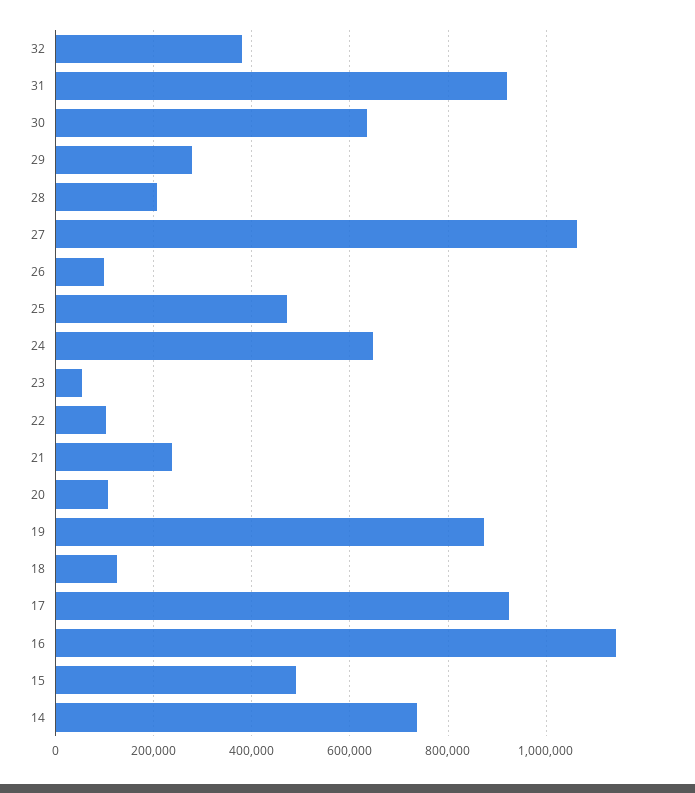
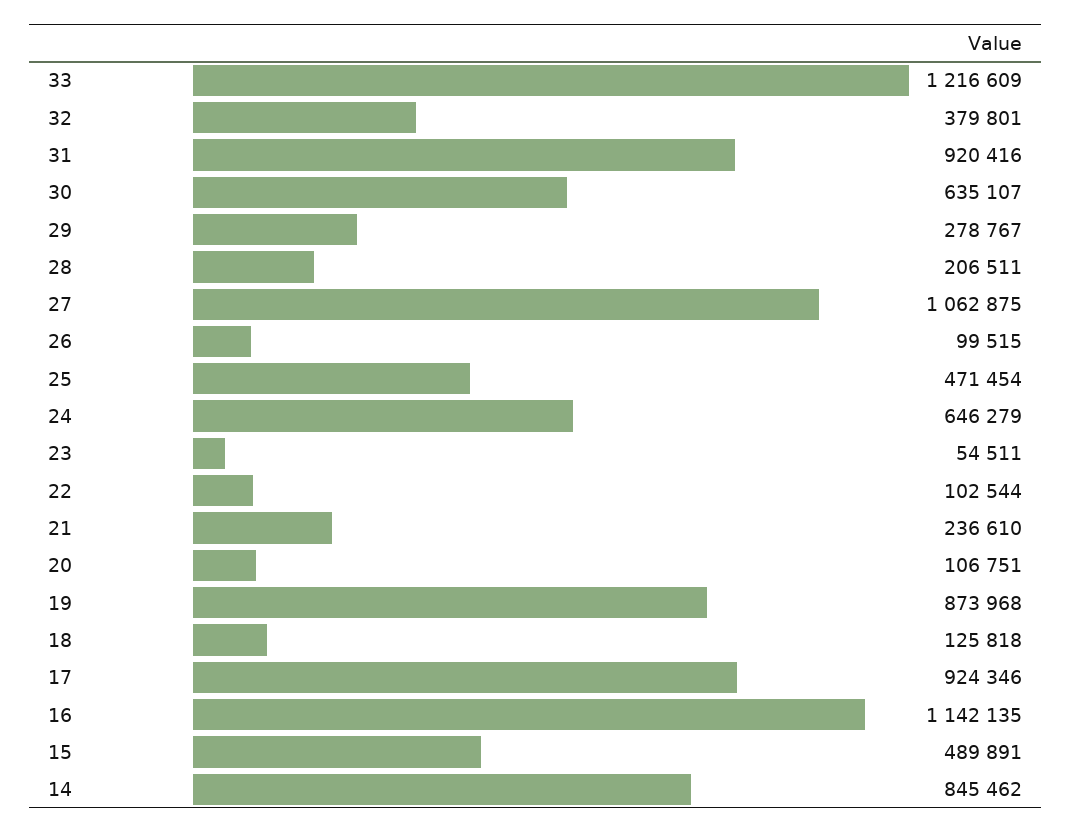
14: 740000 -> 845462
33: none -> 1216609

